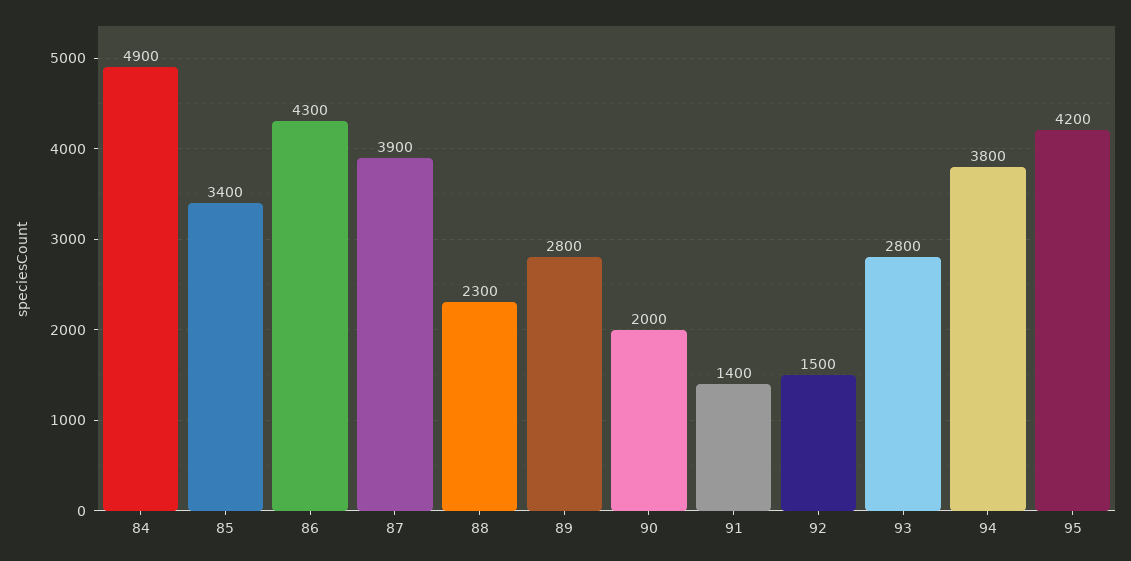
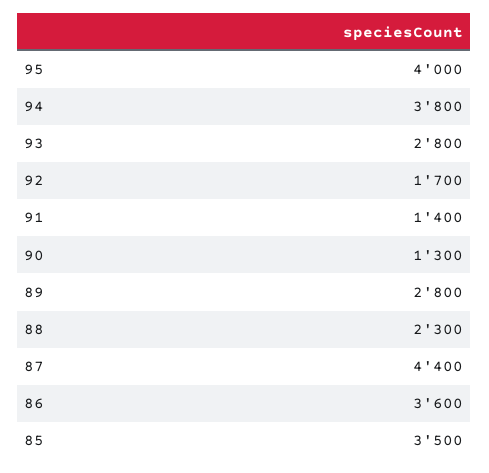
84: 4900 -> none
85: 3400 -> 3500
86: 4300 -> 3600
87: 3900 -> 4400
90: 2000 -> 1300
92: 1500 -> 1700
95: 4200 -> 4000

